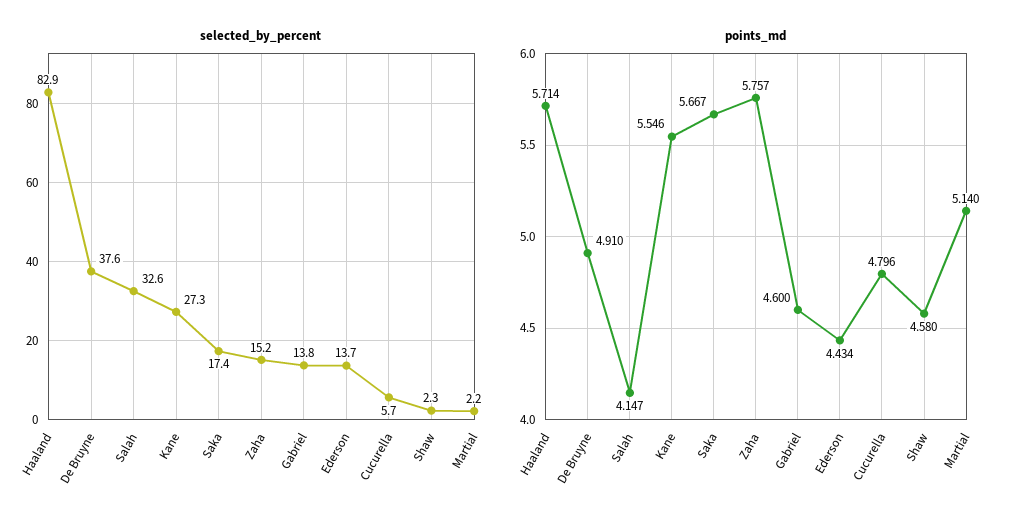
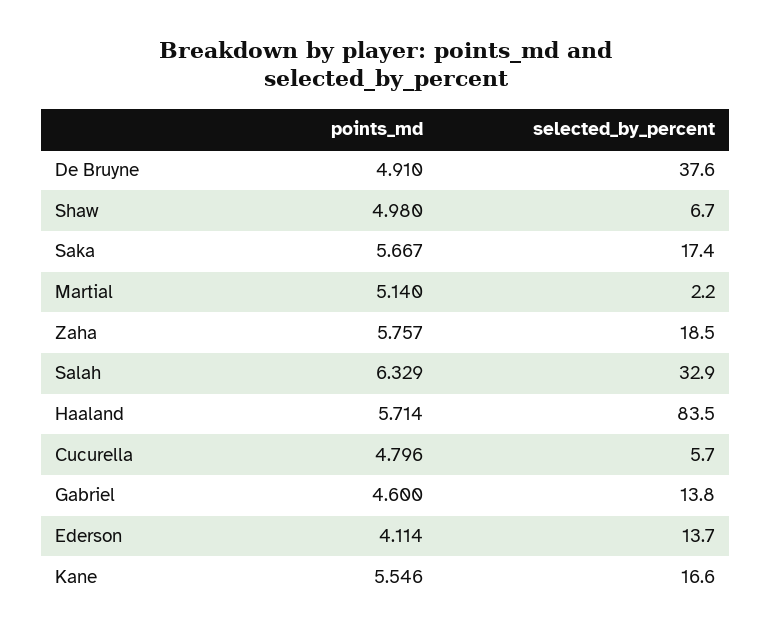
selected_by_percent, Haaland: 82.9 -> 83.5
selected_by_percent, Salah: 32.6 -> 32.9
selected_by_percent, Kane: 27.3 -> 16.6
selected_by_percent, Zaha: 15.2 -> 18.5
selected_by_percent, Shaw: 2.3 -> 6.7
points_md, Salah: 4.147 -> 6.329
points_md, Ederson: 4.434 -> 4.114
points_md, Shaw: 4.58 -> 4.98

